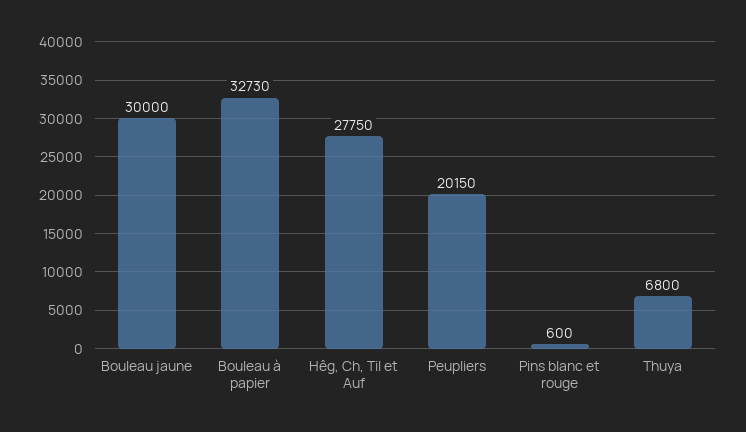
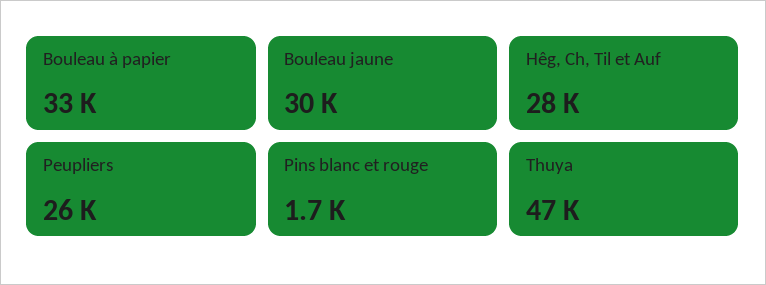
Peupliers: 20150 -> 26000
Pins blanc et rouge: 600 -> 1700
Thuya: 6800 -> 47000

